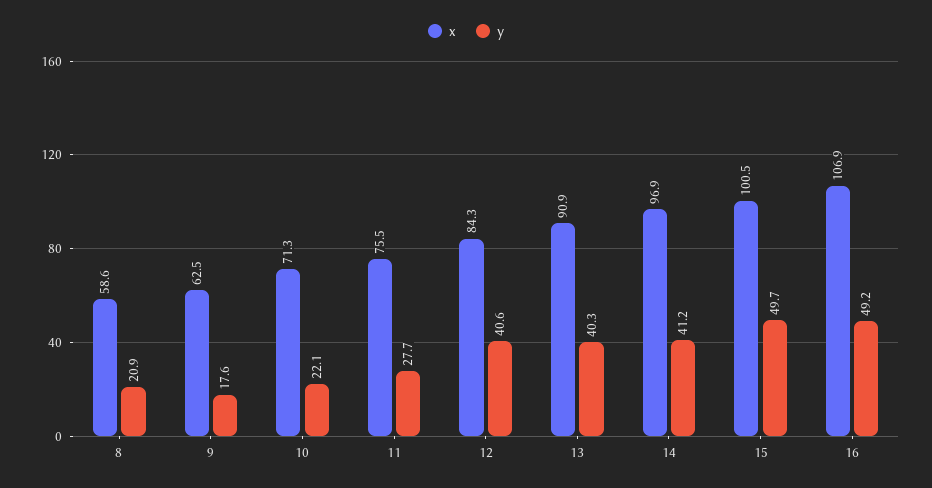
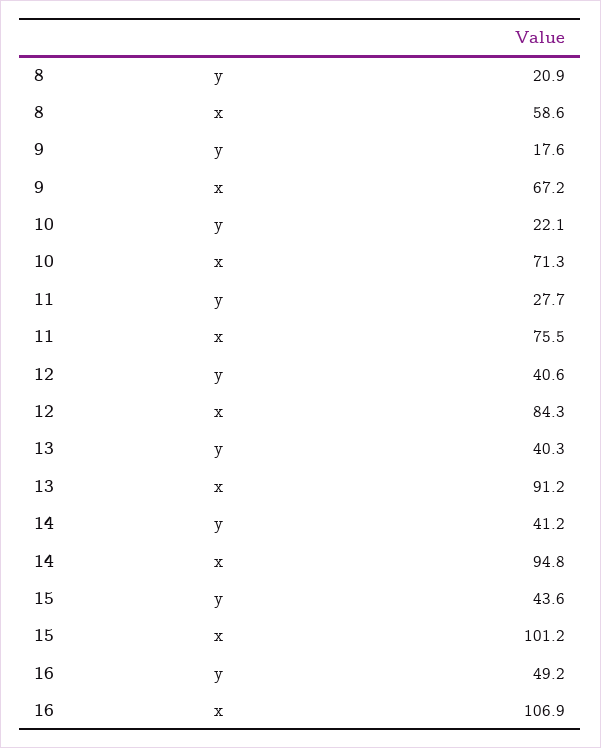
x, 9: 62.5 -> 67.2
x, 13: 90.9 -> 91.2
x, 14: 96.9 -> 94.8
x, 15: 100.5 -> 101.2
y, 15: 49.7 -> 43.6

